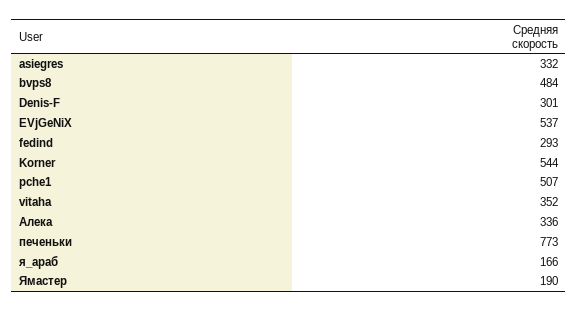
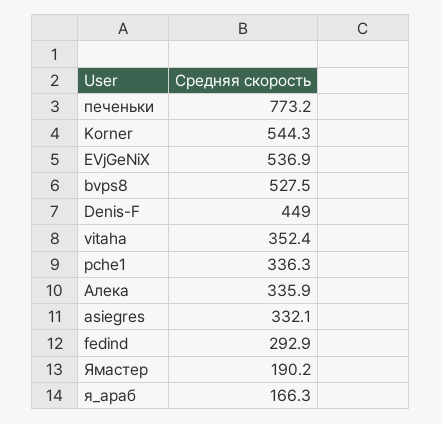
bvps8: 484 -> 527.5
Denis-F: 301 -> 449
pche1: 507 -> 336.3

